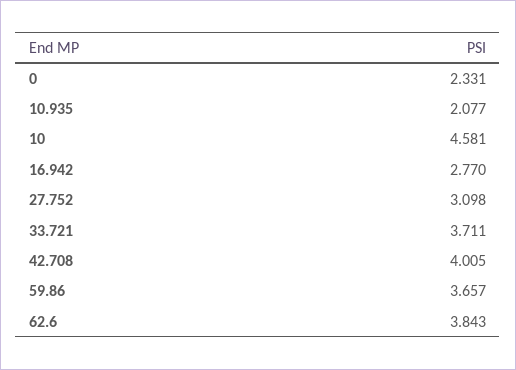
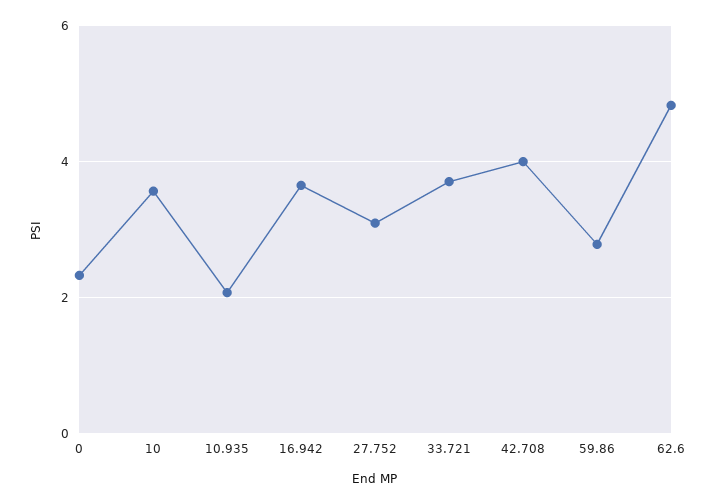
10: 4.581 -> 3.6
16.942: 2.77 -> 3.6
59.86: 3.657 -> 2.8
62.6: 3.843 -> 4.8

